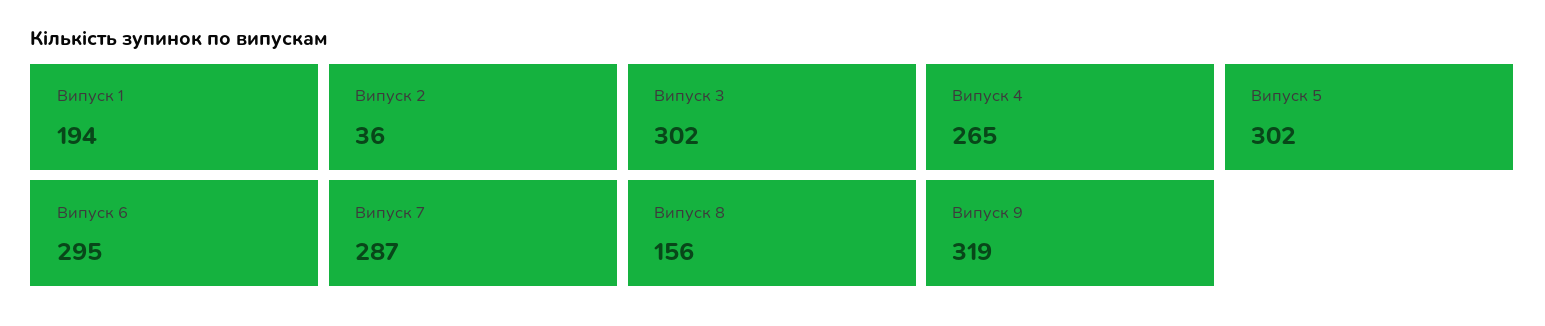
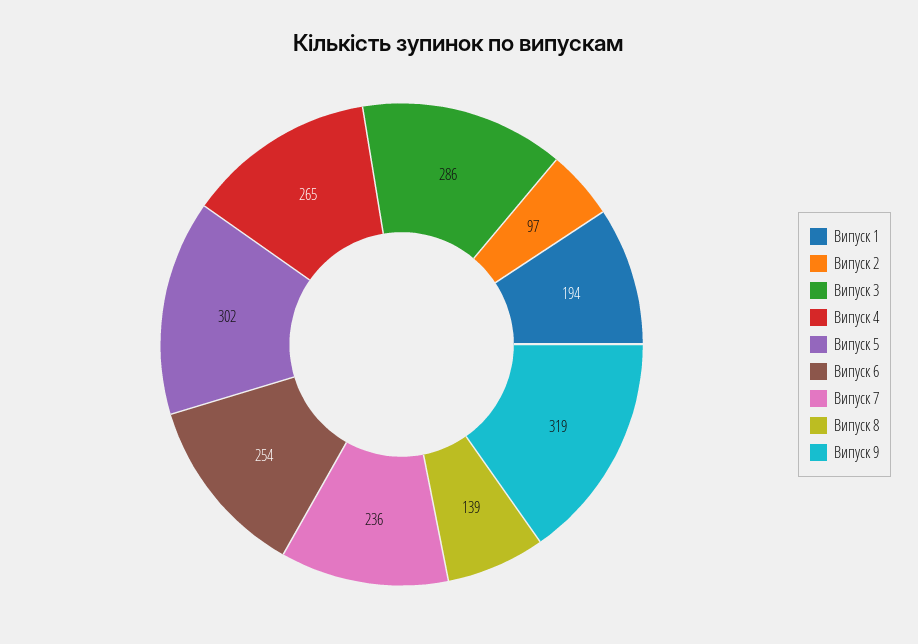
Випуск 2: 36 -> 97
Випуск 3: 302 -> 286
Випуск 6: 295 -> 254
Випуск 7: 287 -> 236
Випуск 8: 156 -> 139

